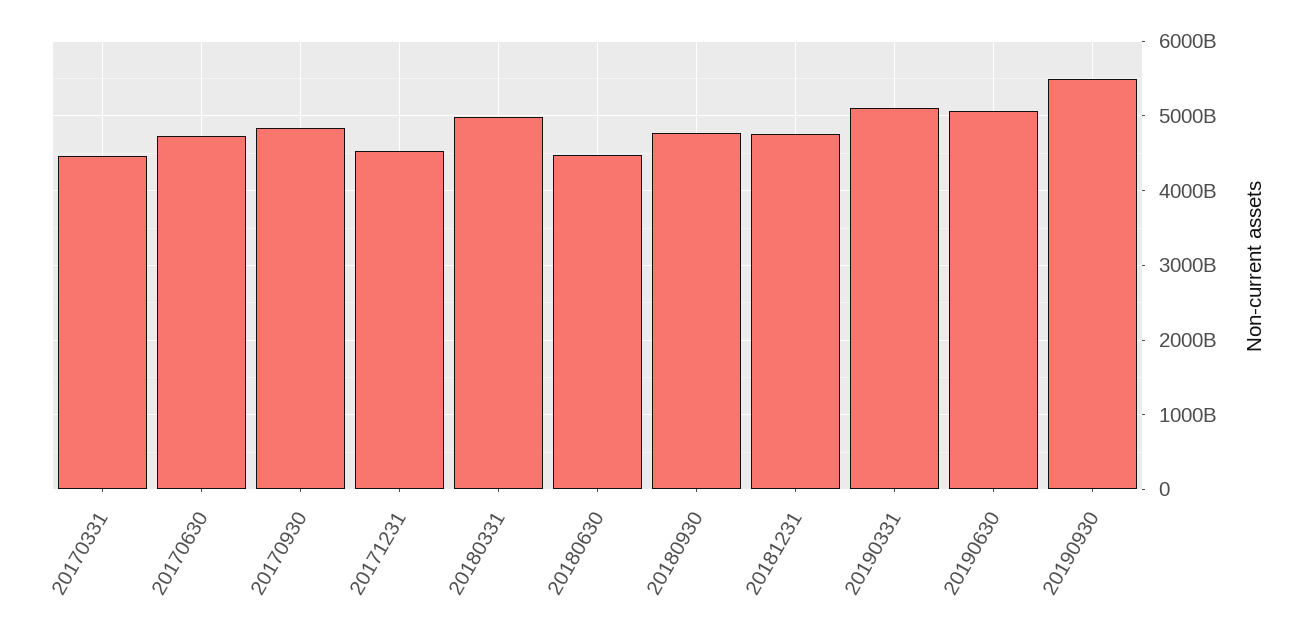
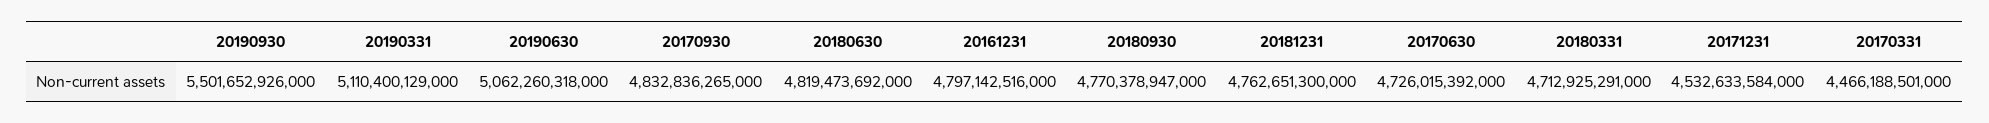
20180331: 5000000000000 -> 4712925291000
20180630: 4500000000000 -> 4819473692000
20161231: none -> 4797142516000

